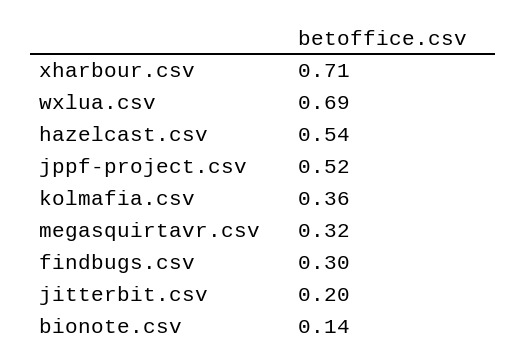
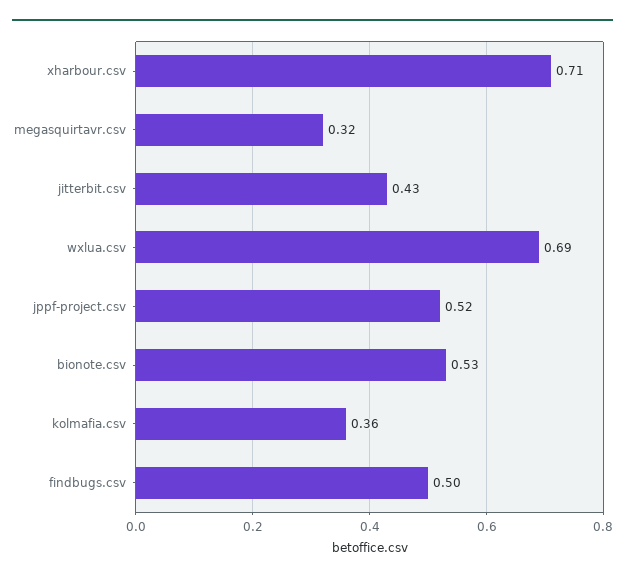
hazelcast.csv: 0.54 -> none
findbugs.csv: 0.3 -> 0.5
jitterbit.csv: 0.2 -> 0.43
bionote.csv: 0.14 -> 0.53

